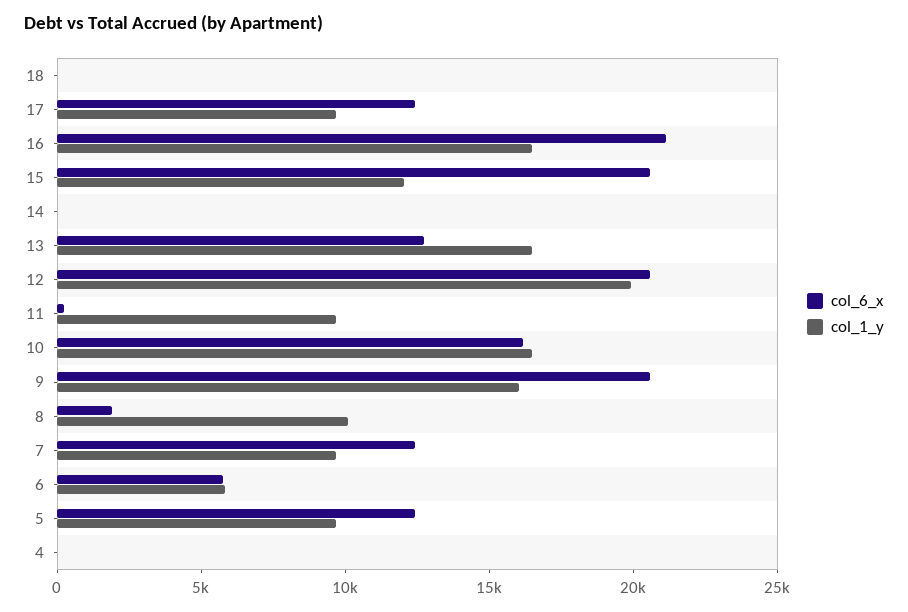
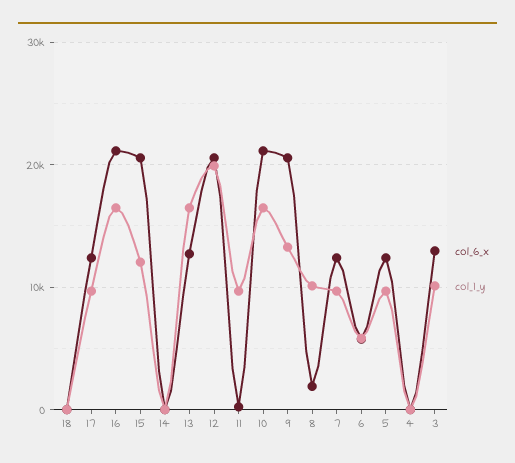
col_6_x, 10: 16000 -> 21000
col_1_y, 9: 16000 -> 13000
col_6_x, 3: none -> 13000
col_1_y, 3: none -> 10000

